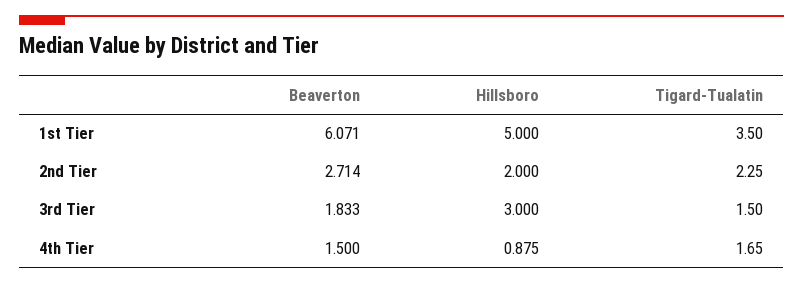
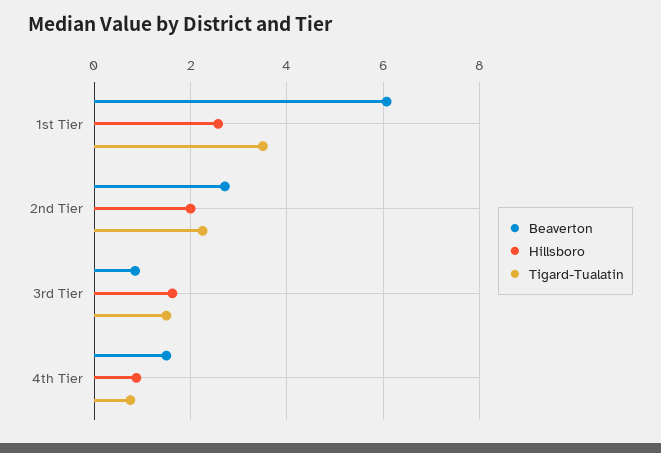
Hillsboro, 1st Tier: 5 -> 2.6
Beaverton, 3rd Tier: 1.833 -> 0.8
Hillsboro, 3rd Tier: 3 -> 1.6
Tigard-Tualatin, 4th Tier: 1.65 -> 0.8

